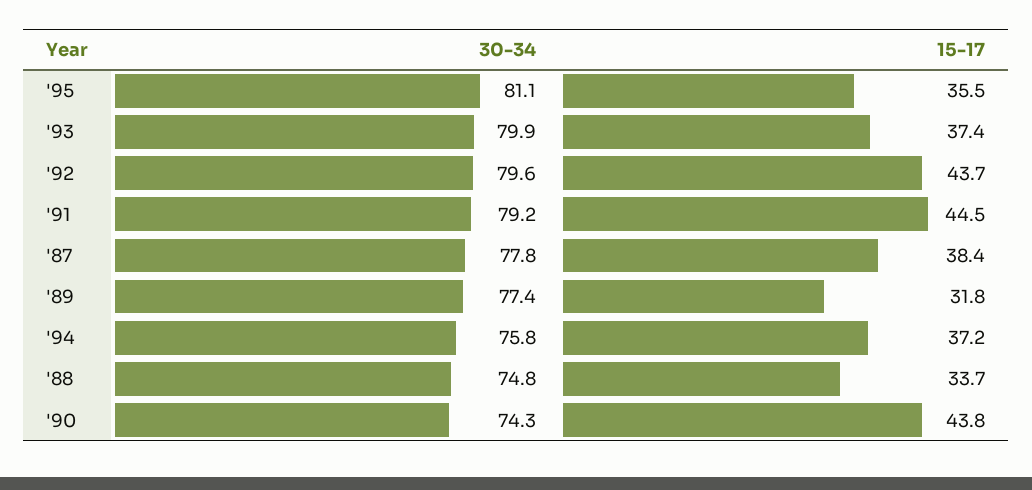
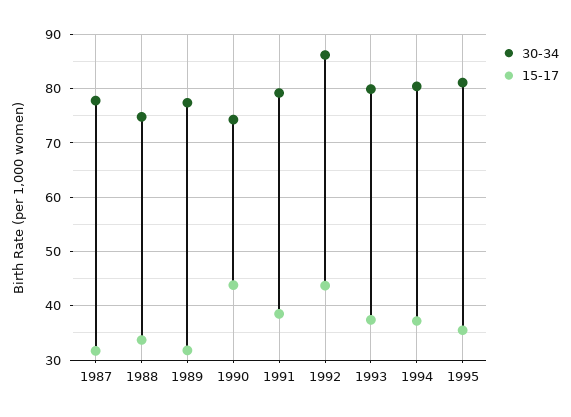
30-34, '92: 79.6 -> 86
15-17, '91: 44.5 -> 38
15-17, '87: 38.4 -> 32
30-34, '94: 75.8 -> 80

